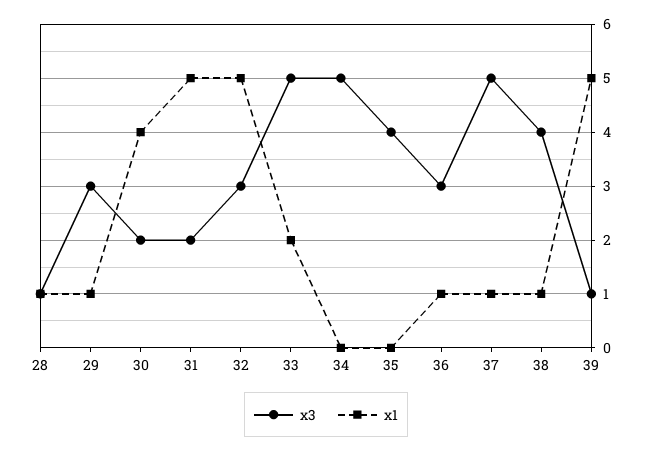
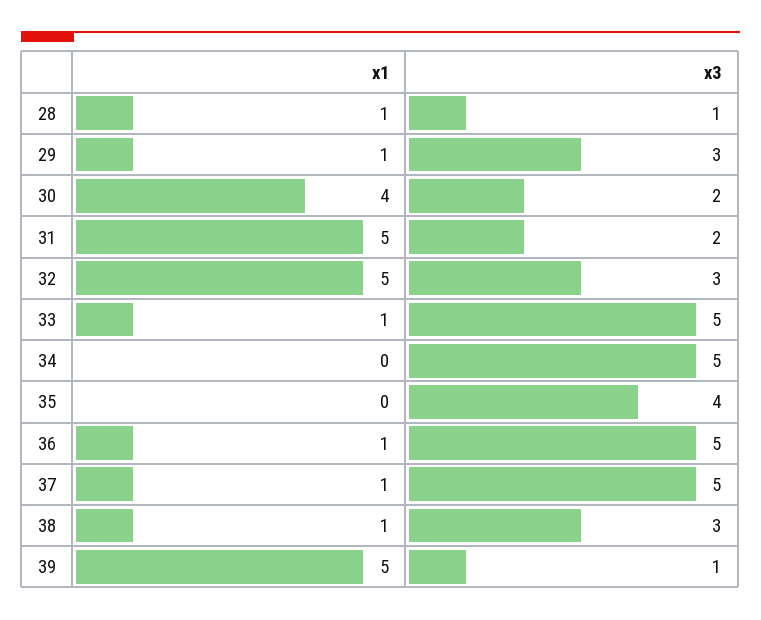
x1, 33: 2 -> 1
x3, 36: 3 -> 5
x3, 38: 4 -> 3

